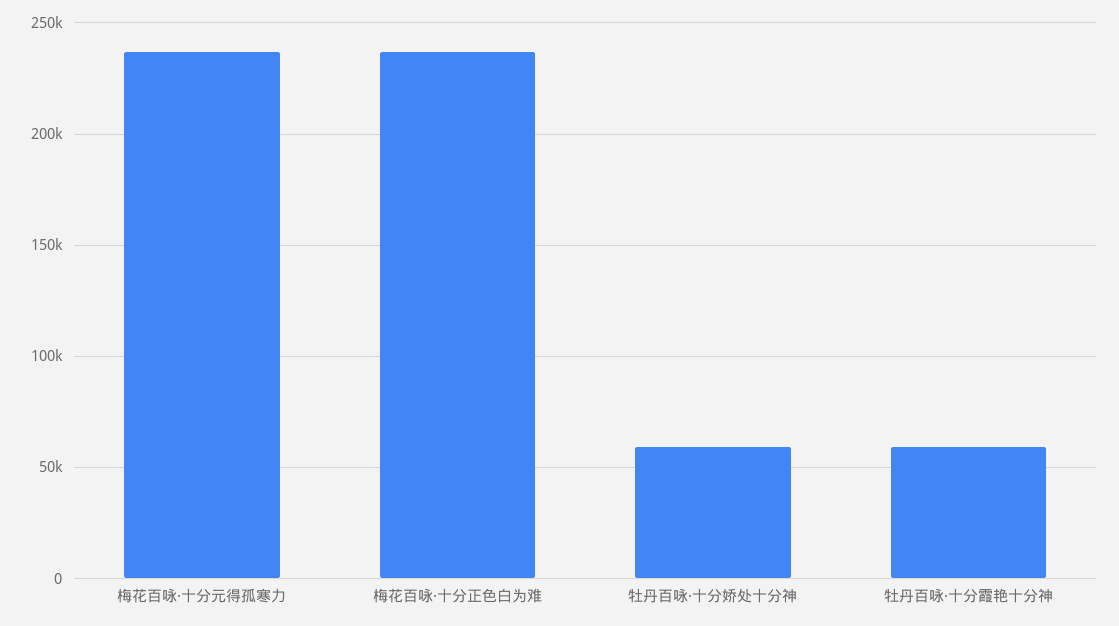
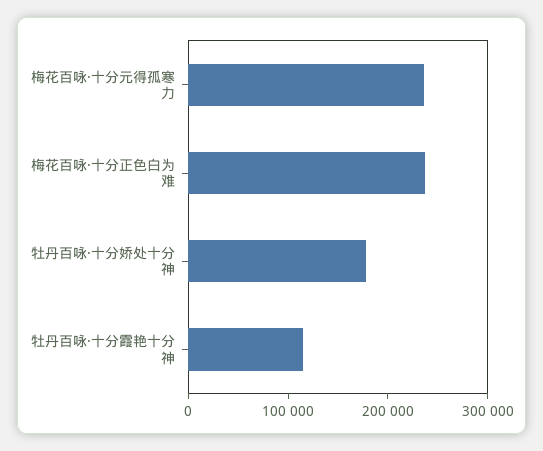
牡丹百咏·十分娇处十分神: 60000 -> 180000
牡丹百咏·十分霞艳十分神: 60000 -> 120000

